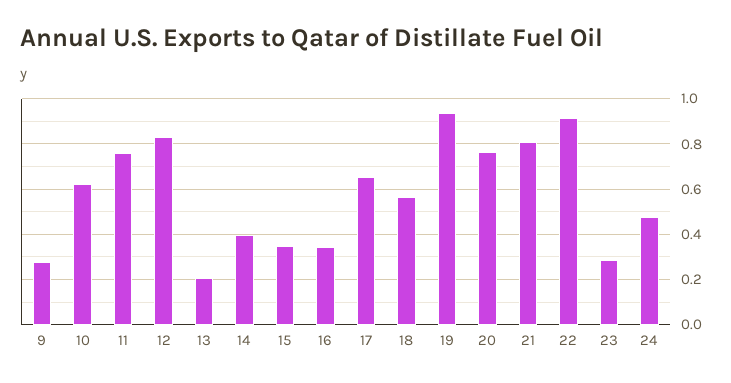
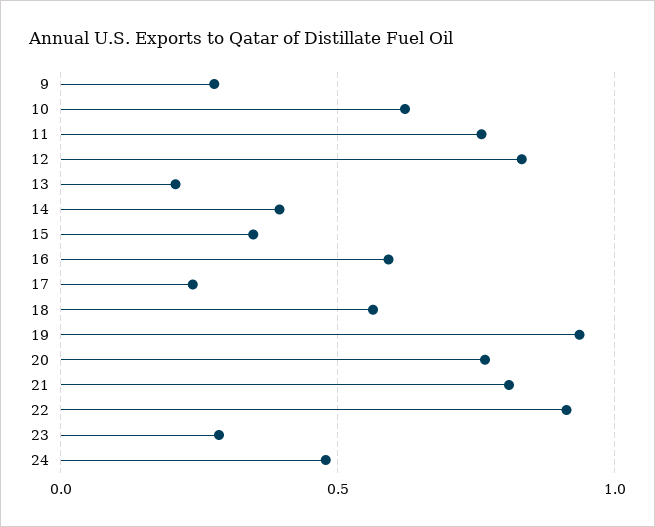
16: 0.35 -> 0.6
17: 0.65 -> 0.25

